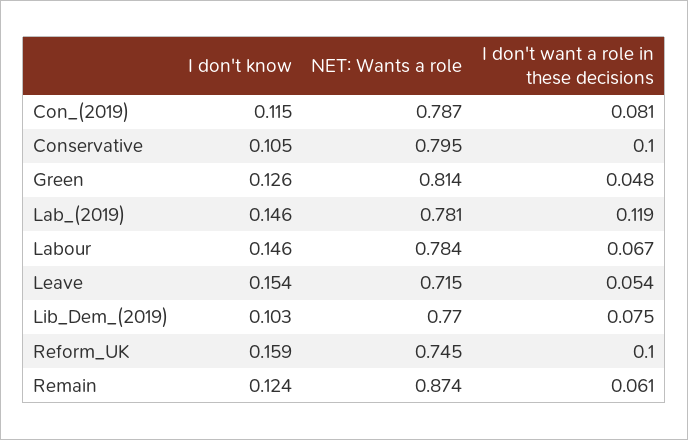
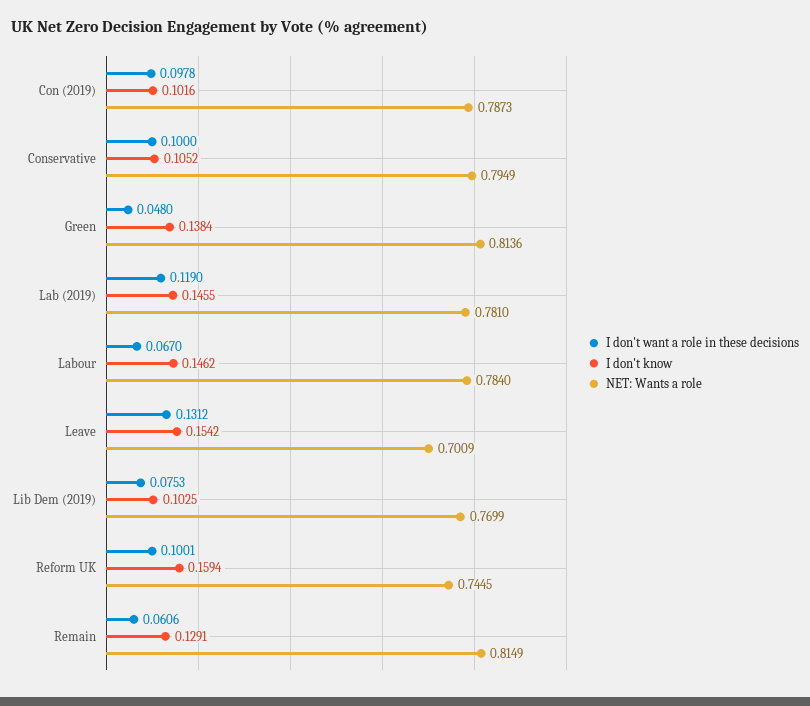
I don't know, Con_(2019): 0.115 -> 0.1016
I don't want a role in these decisions, Con_(2019): 0.081 -> 0.0978
I don't know, Green: 0.126 -> 0.1384
NET: Wants a role, Leave: 0.715 -> 0.7009
I don't want a role in these decisions, Leave: 0.054 -> 0.1312
I don't know, Remain: 0.124 -> 0.1291
NET: Wants a role, Remain: 0.874 -> 0.8149

